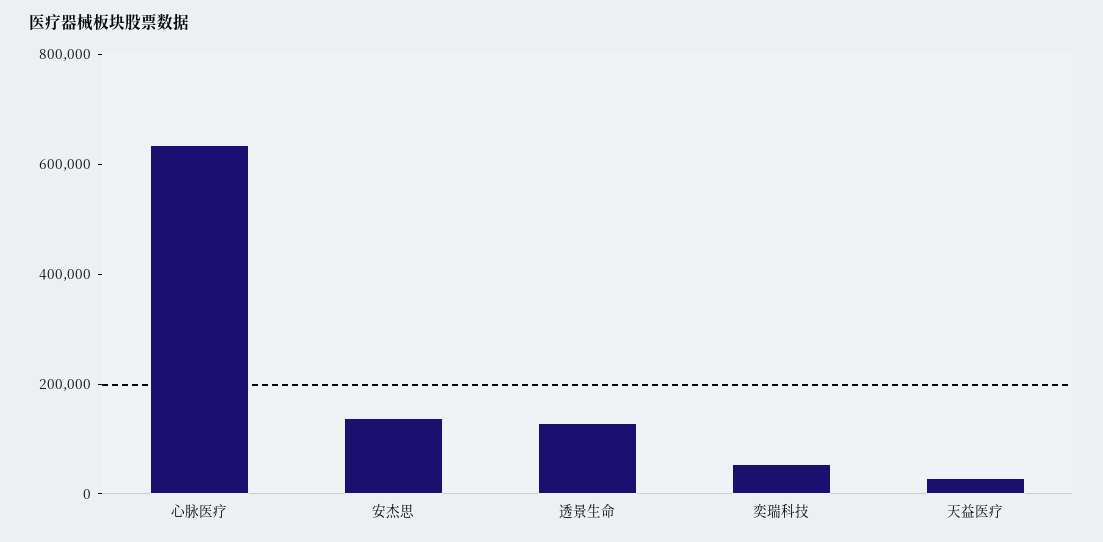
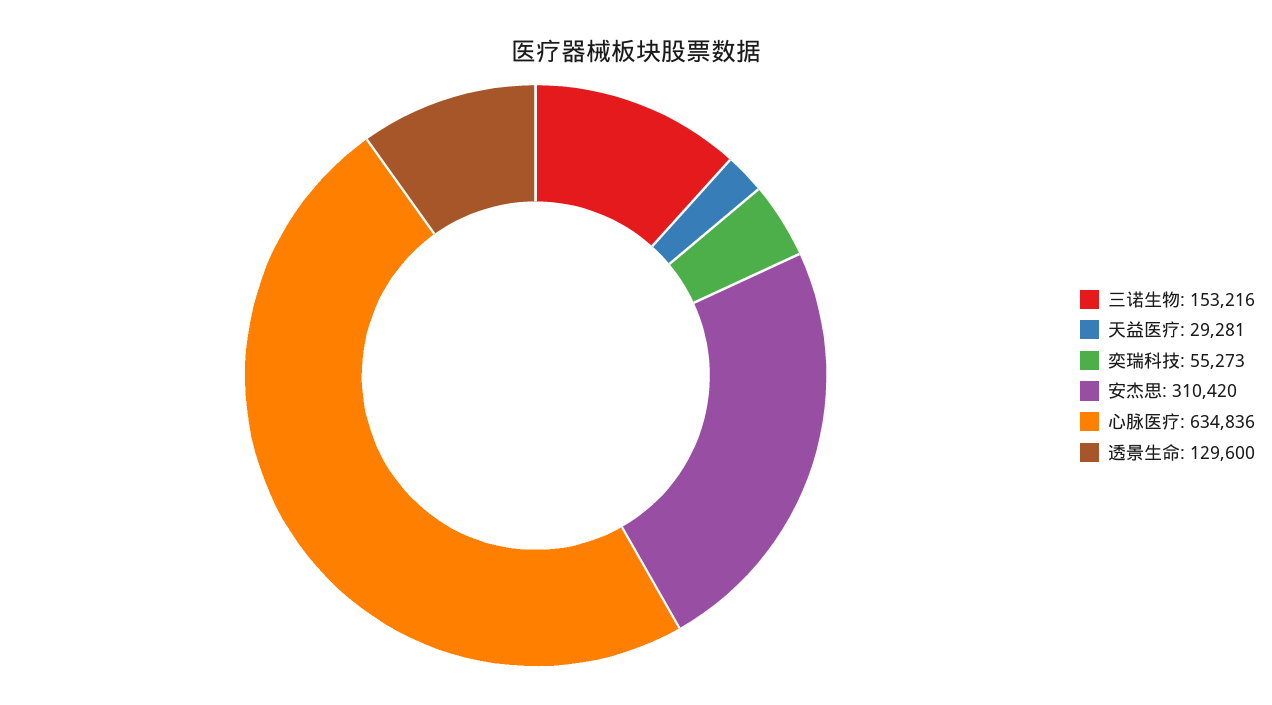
安杰思: 150000 -> 310420
三诺生物: none -> 153216

